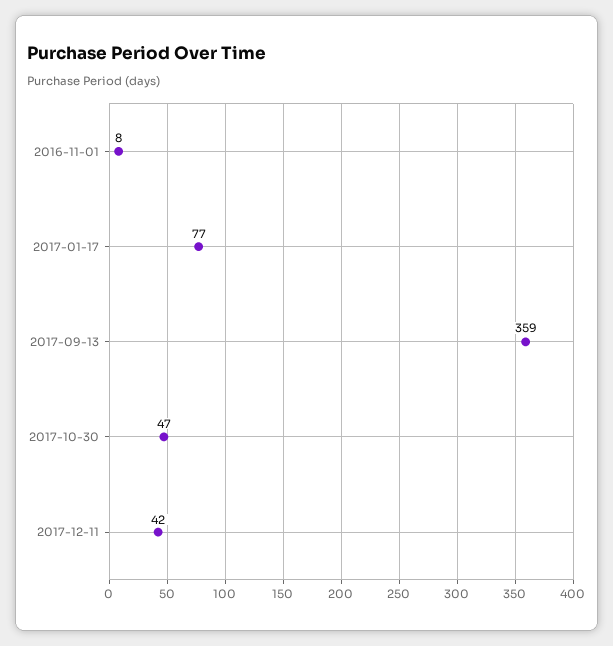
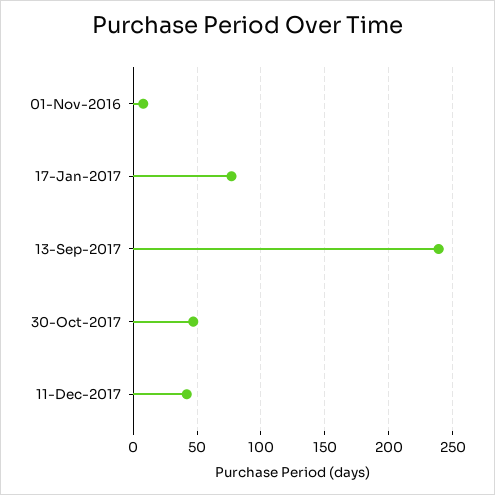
2017-09-13: 359 -> 240

